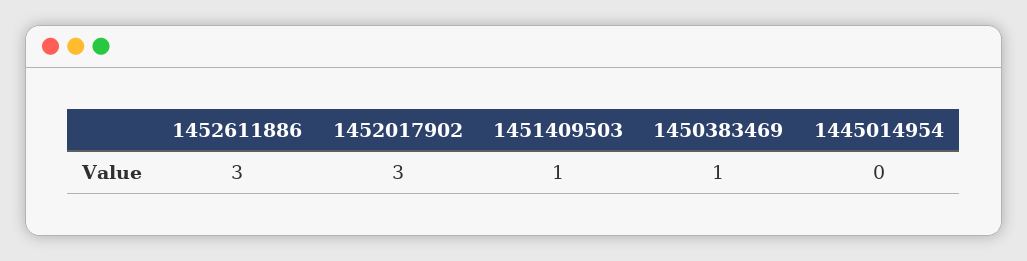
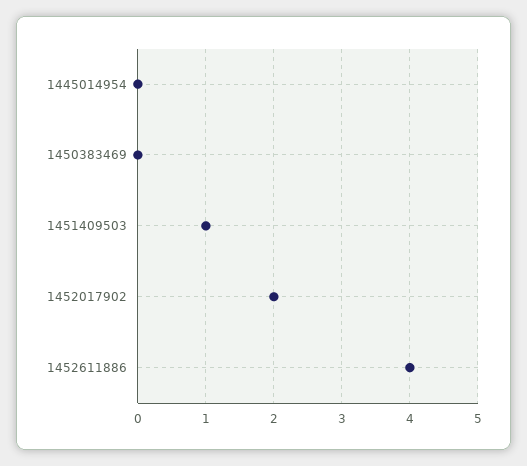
1452611886: 3 -> 4
1452017902: 3 -> 2
1450383469: 1 -> 0

